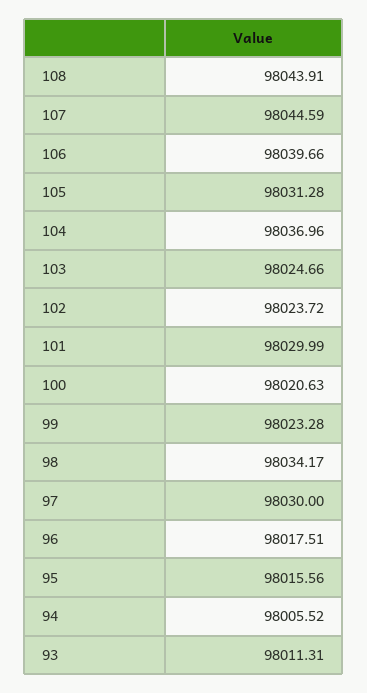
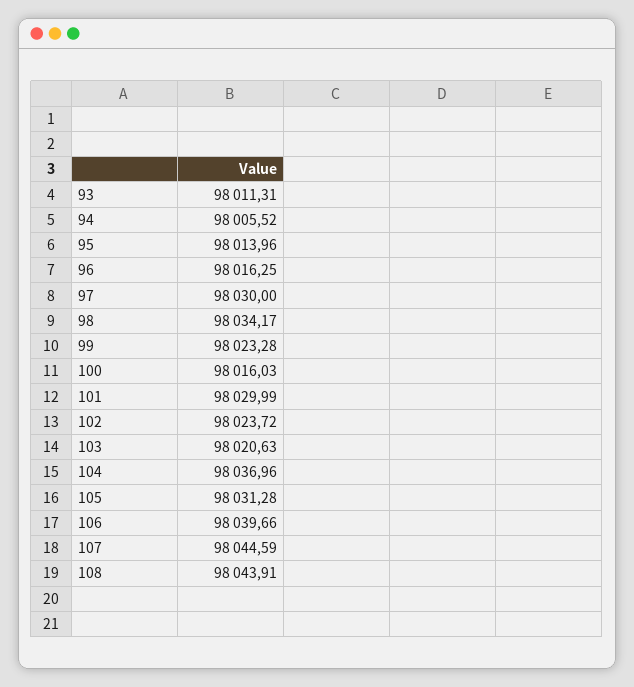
103: 98024.66 -> 98020.63
100: 98020.63 -> 98016.03
96: 98017.51 -> 98016.25
95: 98015.56 -> 98013.96

